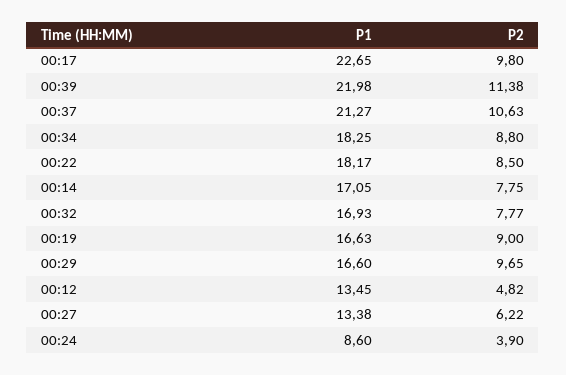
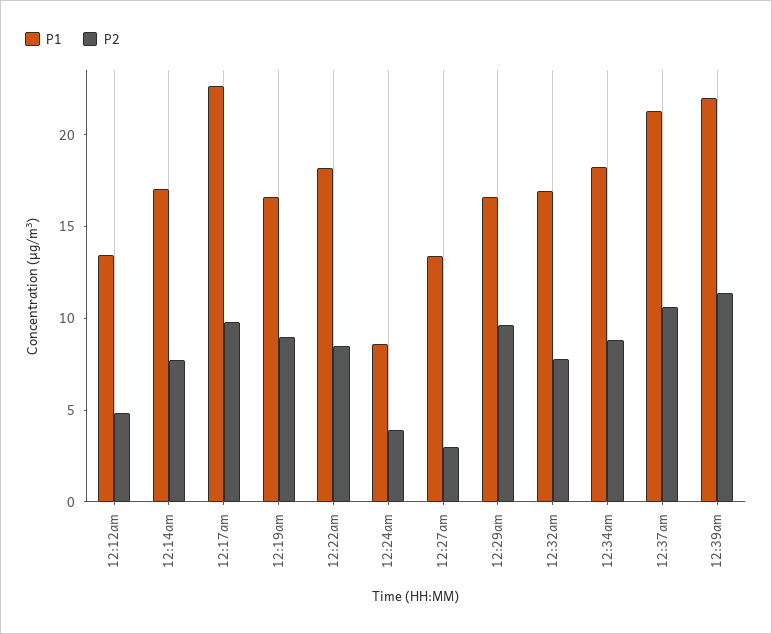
P2, 00:27: 6.22 -> 3

